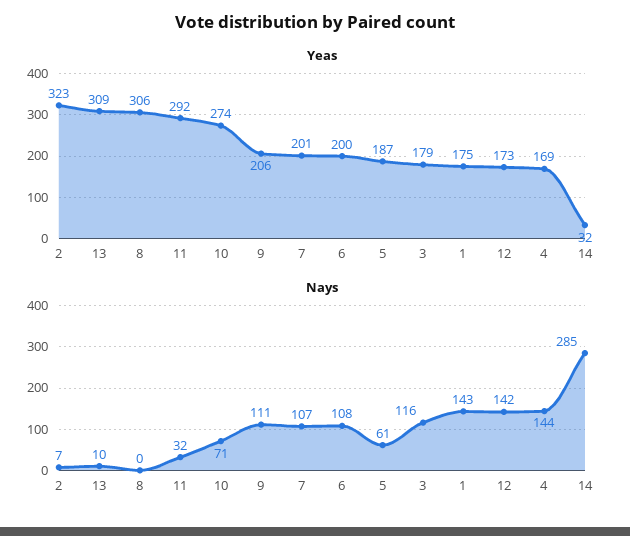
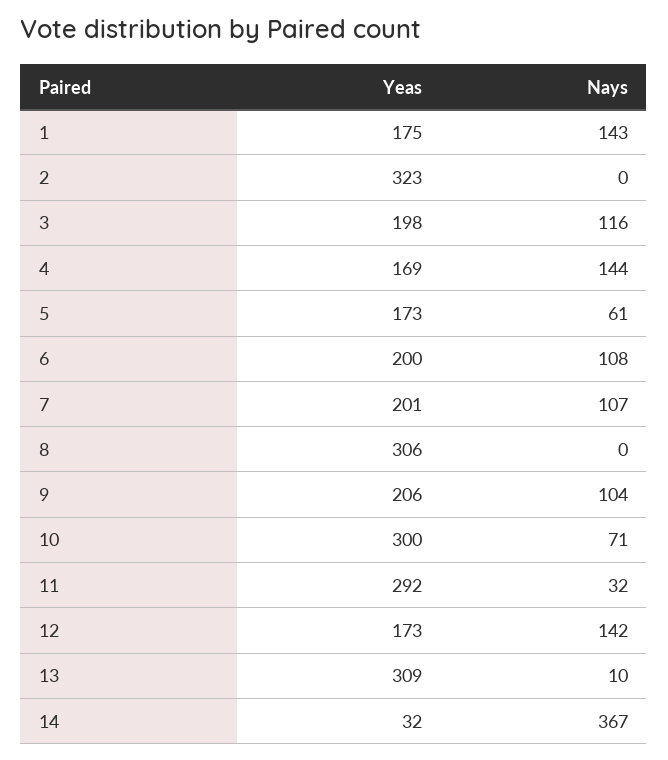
Yeas, 10: 274 -> 300
Yeas, 5: 187 -> 173
Yeas, 3: 179 -> 198
Nays, 2: 7 -> 0
Nays, 9: 111 -> 104
Nays, 14: 285 -> 367

